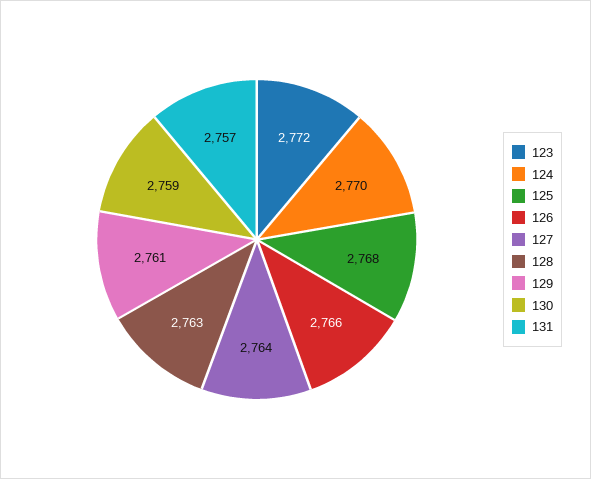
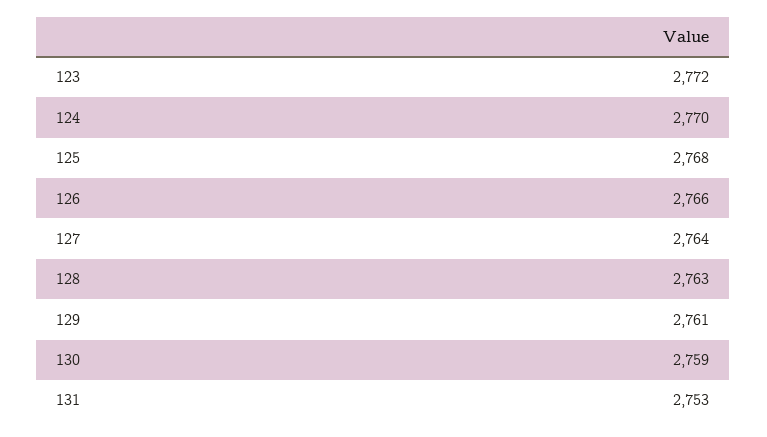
131: 2757 -> 2753

